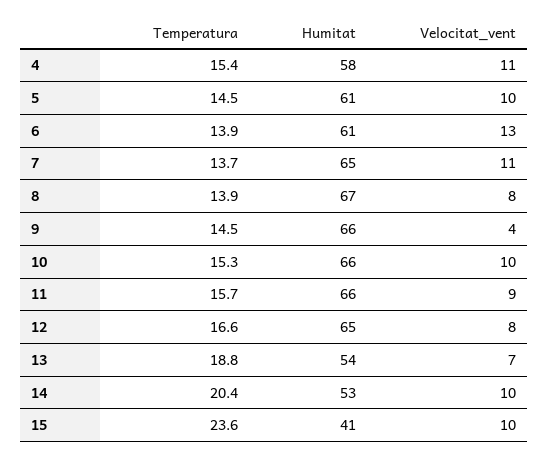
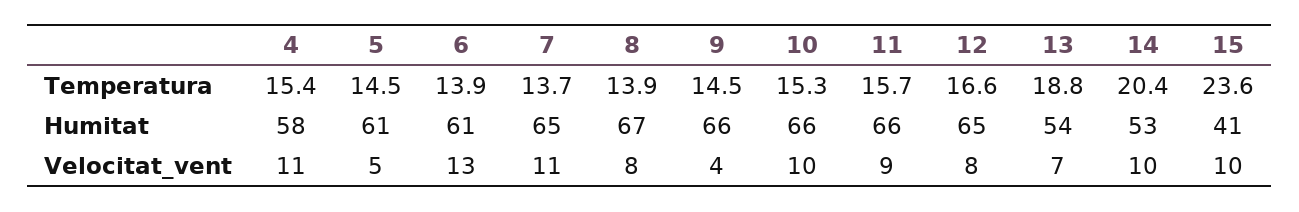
Velocitat_vent, 5: 10 -> 5

